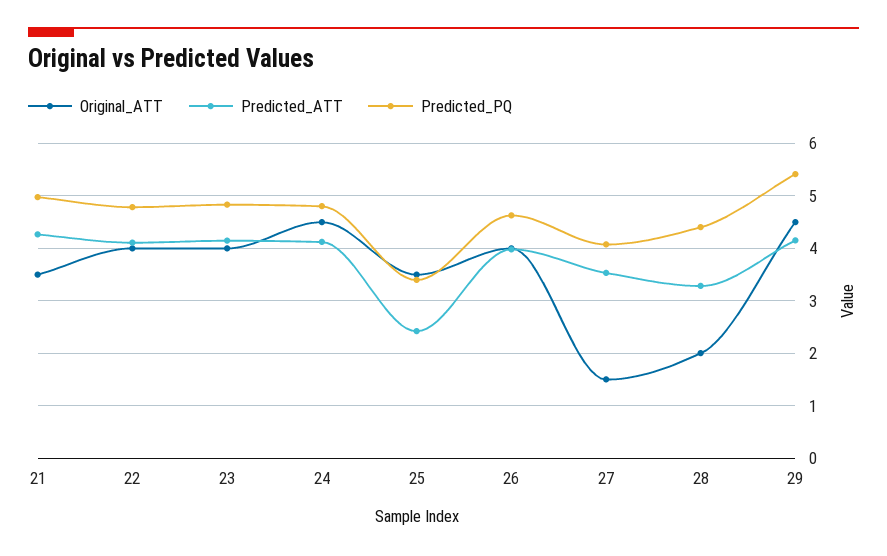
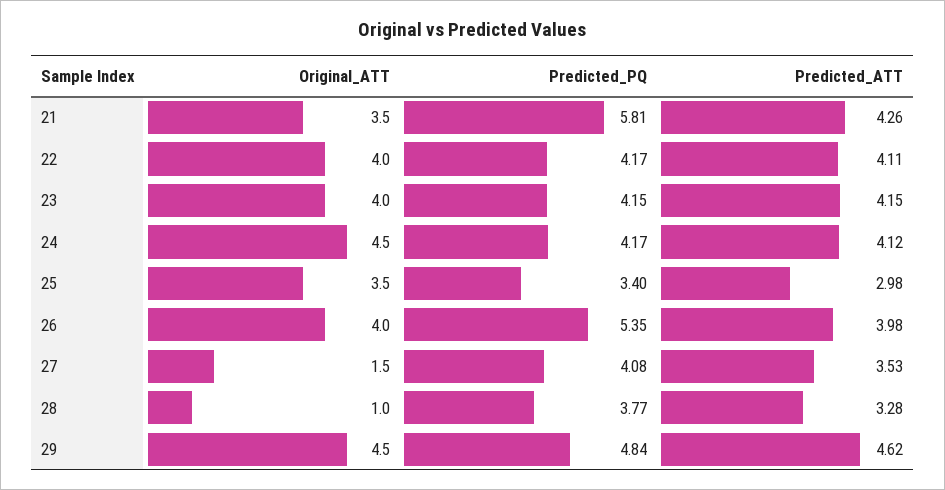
Predicted_PQ, 21: 5 -> 5.81
Predicted_PQ, 22: 4.8 -> 4.17
Predicted_PQ, 23: 4.8 -> 4.15
Predicted_PQ, 24: 4.8 -> 4.17
Predicted_ATT, 25: 2.4 -> 2.98
Predicted_PQ, 26: 4.6 -> 5.35
Original_ATT, 28: 2 -> 1
Predicted_PQ, 28: 4.4 -> 3.77
Predicted_ATT, 29: 4.2 -> 4.62
Predicted_PQ, 29: 5.4 -> 4.84

